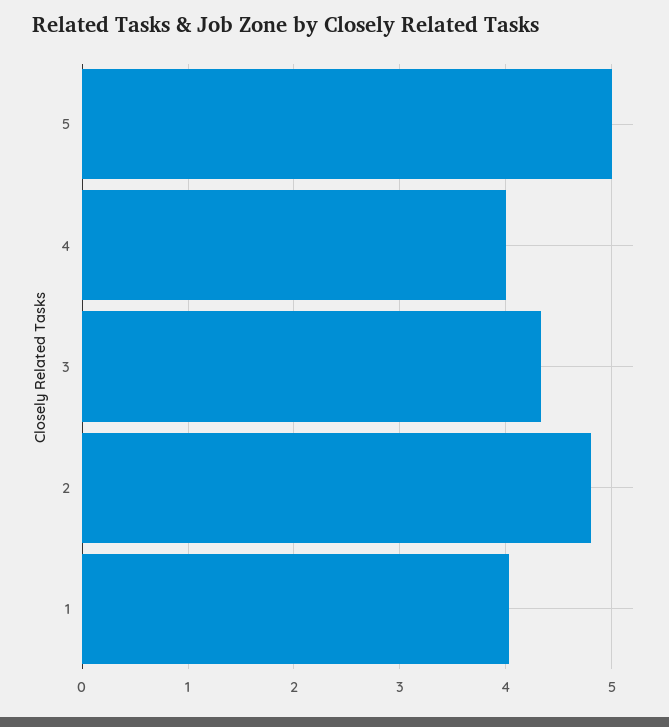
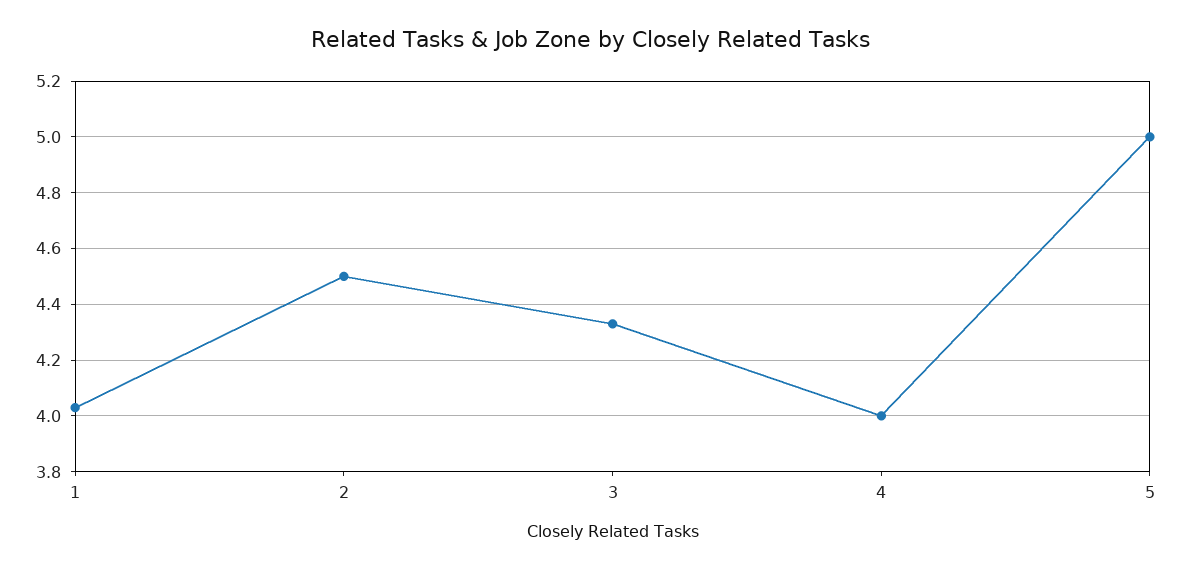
2: 4.8 -> 4.5

